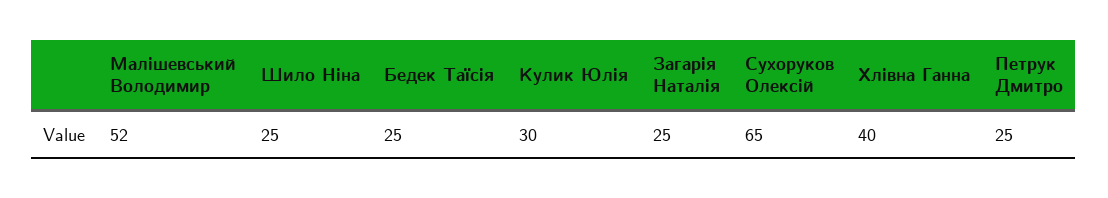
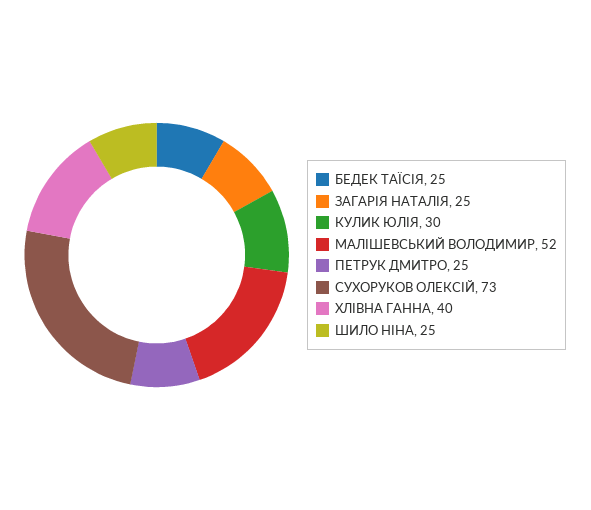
Сухоруков Олексій: 65 -> 73

